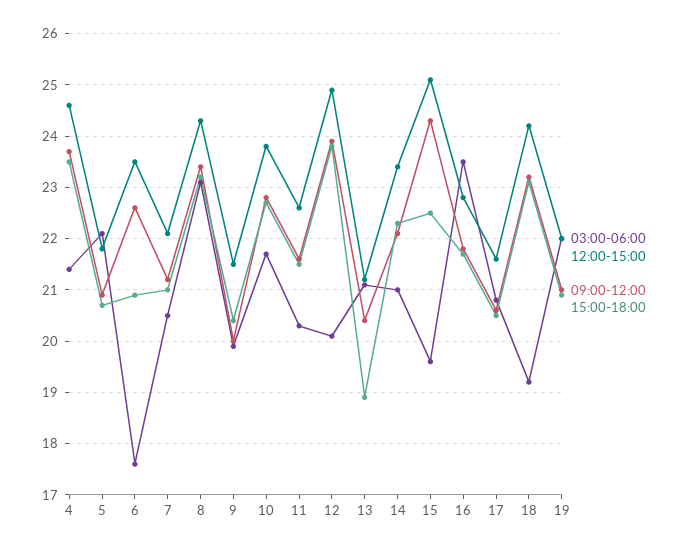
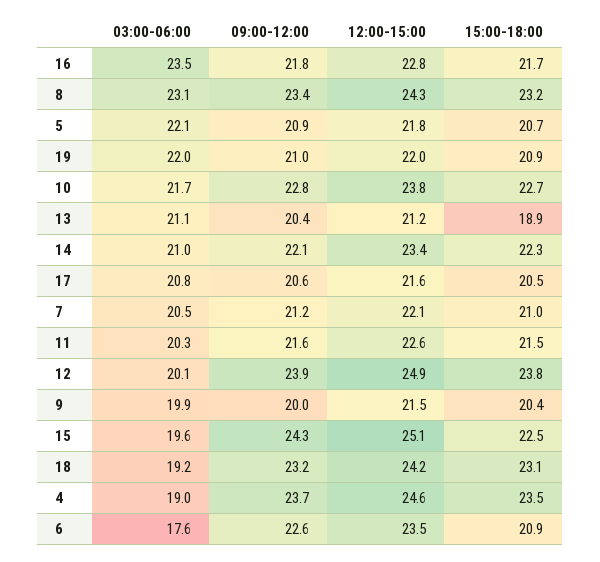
03:00-06:00, 4: 21.5 -> 19

